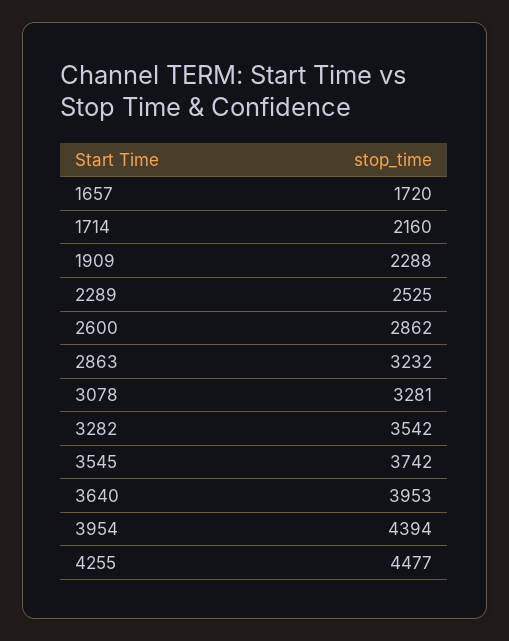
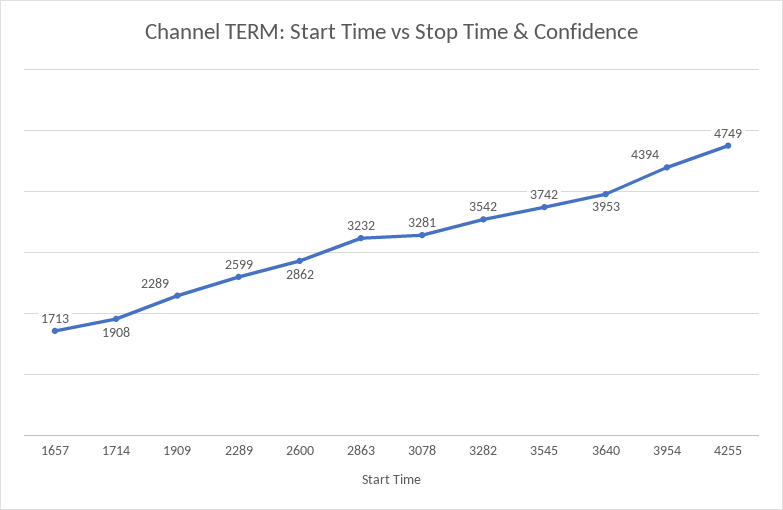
1657: 1720 -> 1713
1714: 2160 -> 1908
1909: 2288 -> 2289
2289: 2525 -> 2599
4255: 4477 -> 4749

